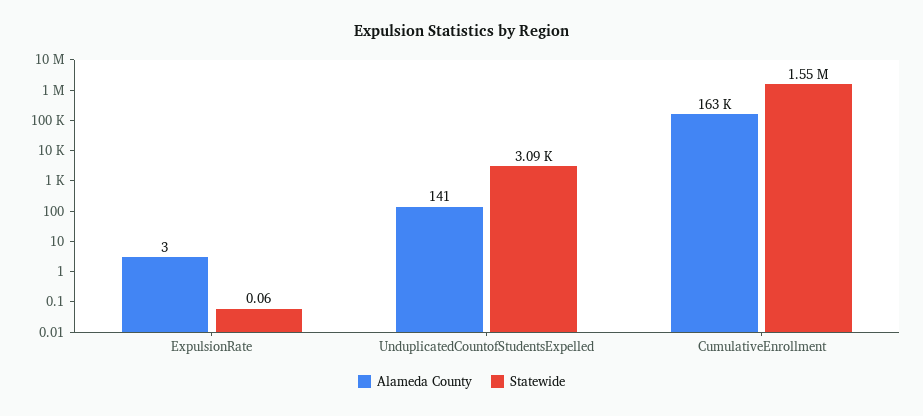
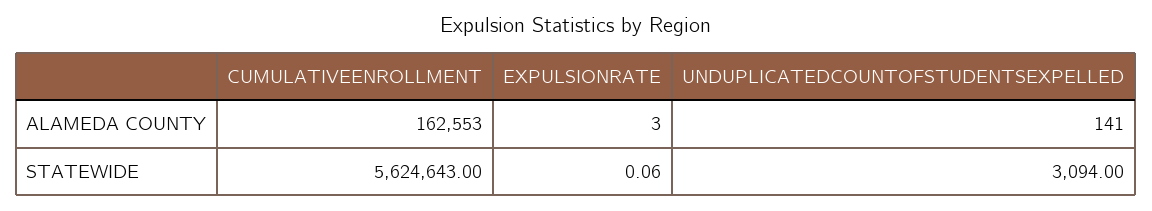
Statewide, CumulativeEnrollment: 1550000 -> 5624643

